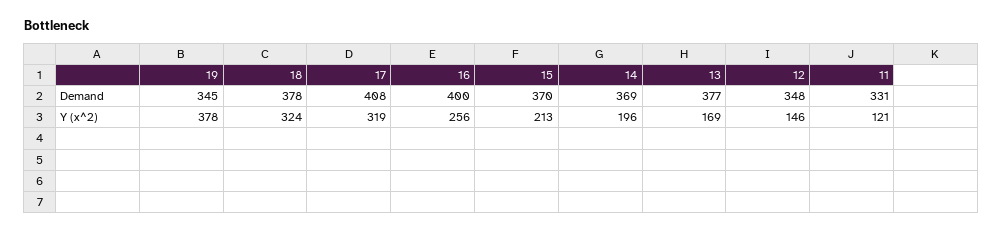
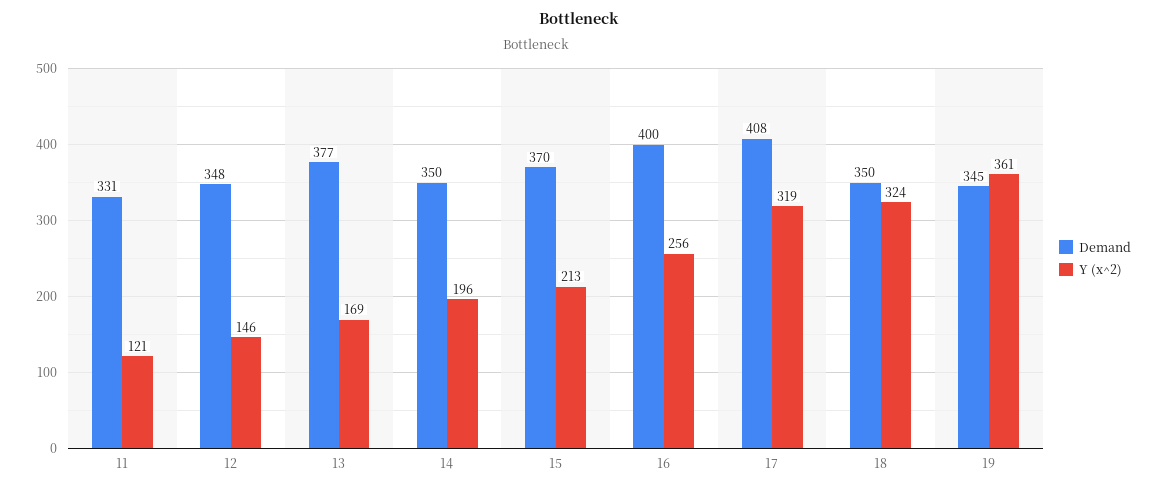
Demand, 18: 378 -> 350
Demand, 14: 369 -> 350
Y (x^2), 19: 378 -> 361

